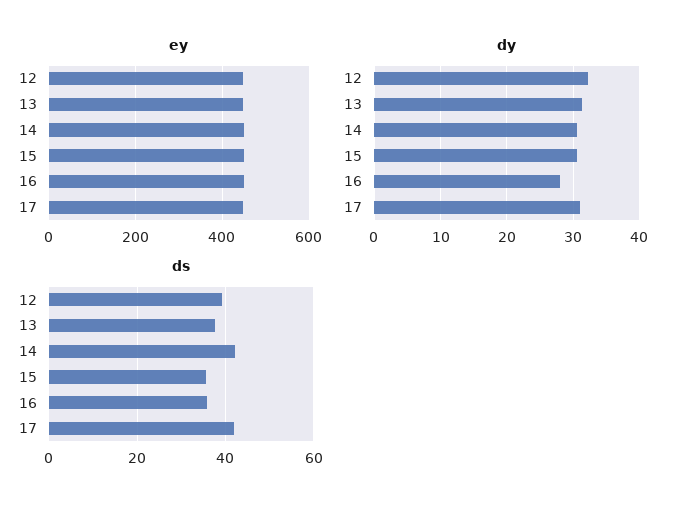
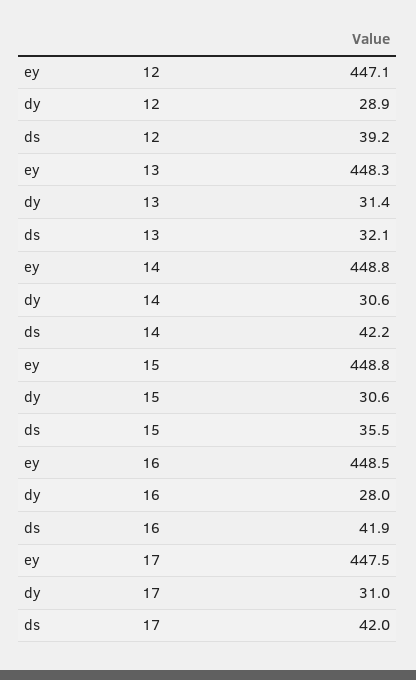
dy, 12: 32 -> 28.9
ds, 13: 38 -> 32.1
ds, 16: 36 -> 41.9

